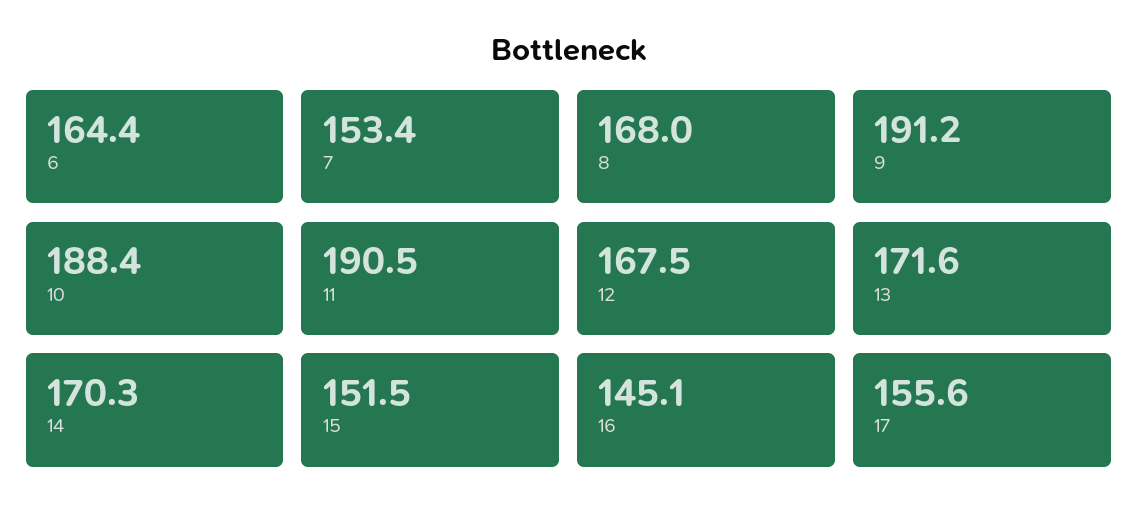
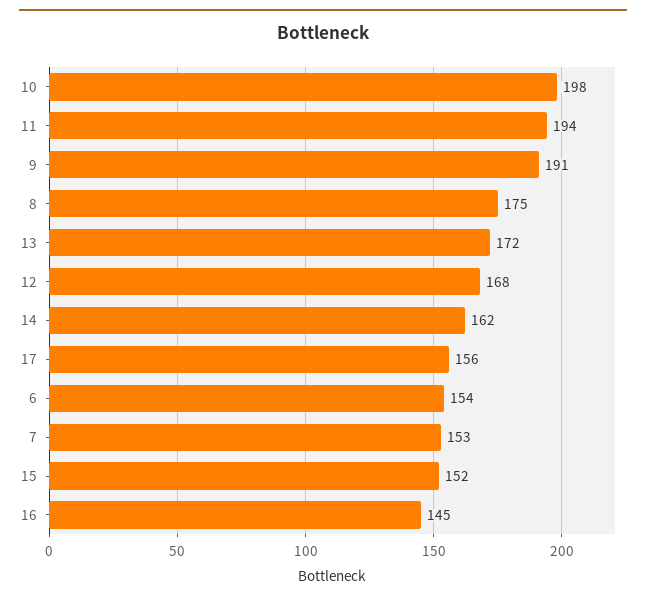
6: 164.4 -> 154
8: 168 -> 175
10: 188.4 -> 198
11: 190.5 -> 194
14: 170.3 -> 162

